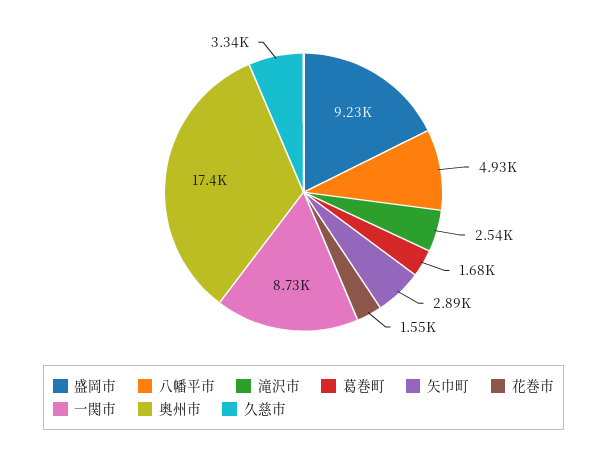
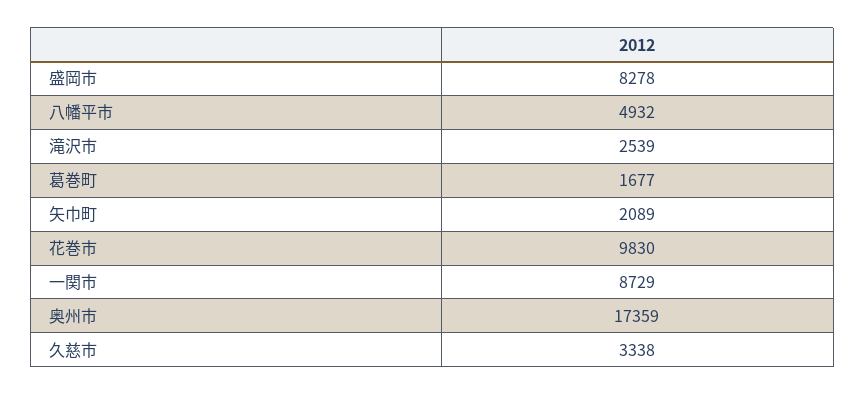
盛岡市: 9230 -> 8278
矢巾町: 2890 -> 2089
花巻市: 1550 -> 9830

